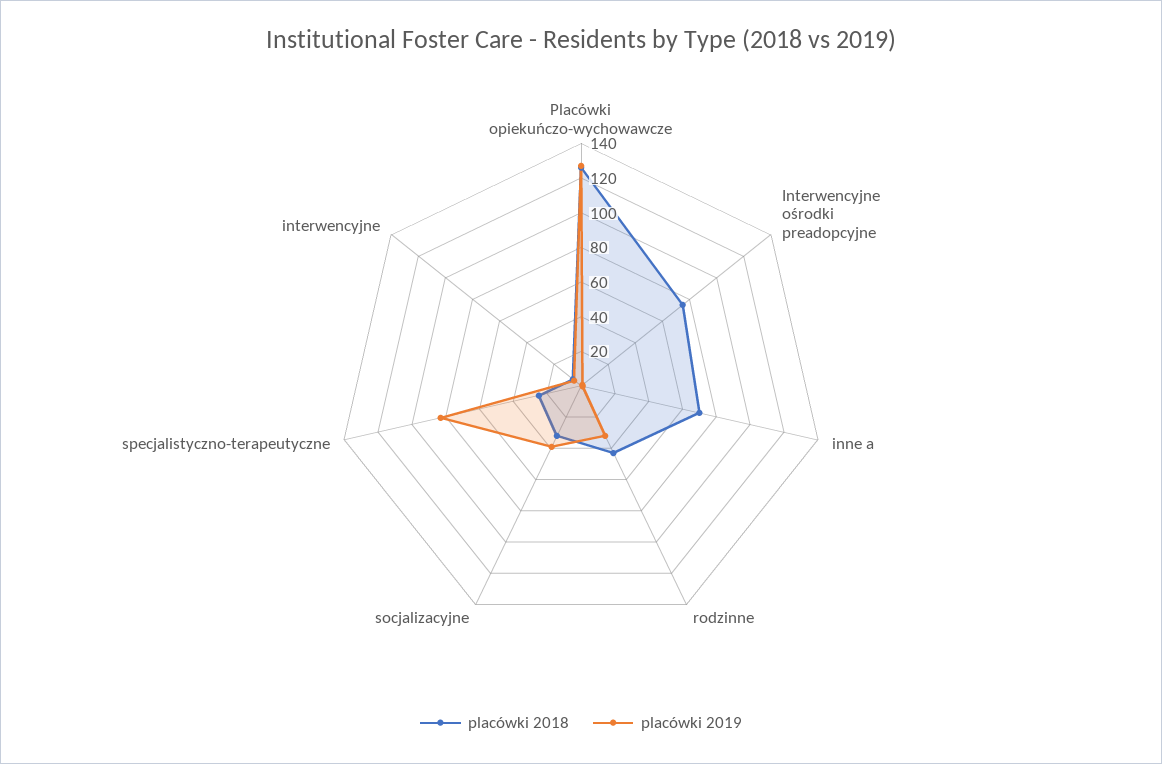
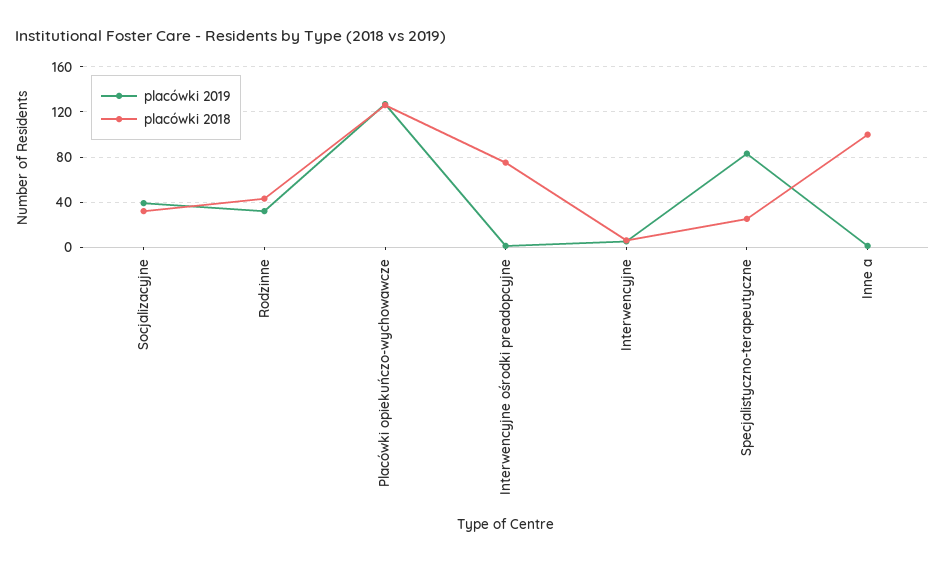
placówki 2018, inne a: 70 -> 100

